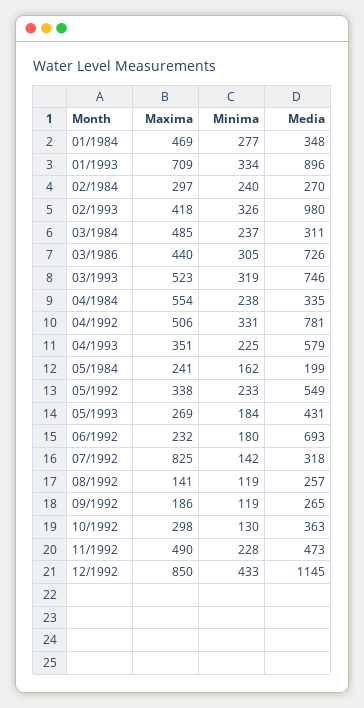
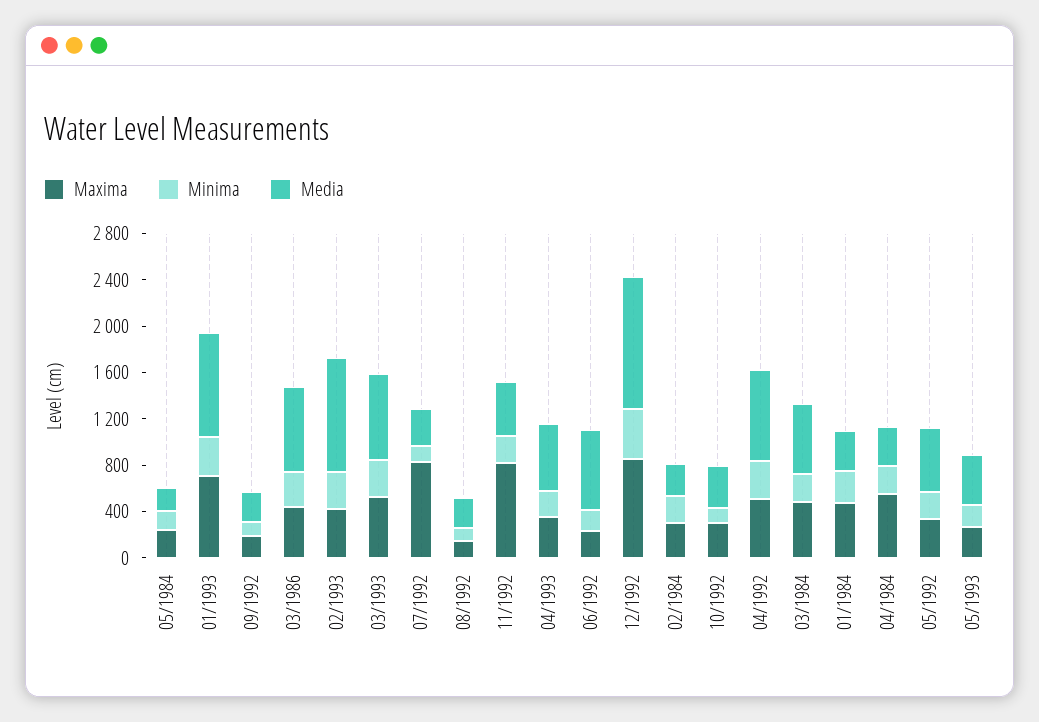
Media, 03/1984: 311 -> 600
Maxima, 11/1992: 490 -> 800

